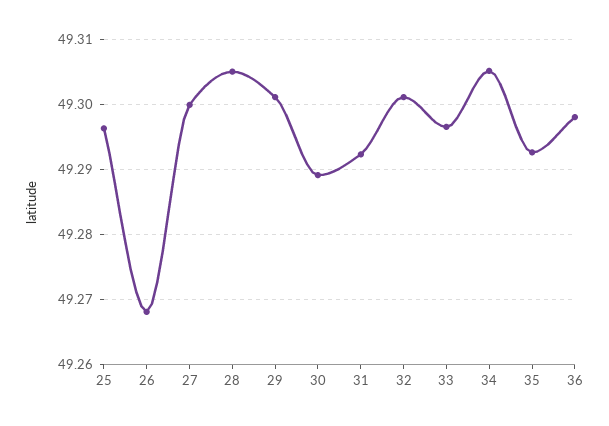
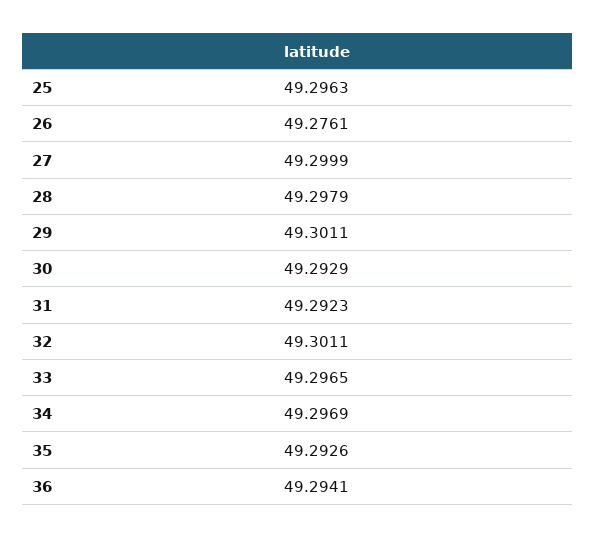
26: 49.268 -> 49.2761
28: 49.305 -> 49.2979
30: 49.289 -> 49.2929
34: 49.305 -> 49.2969
36: 49.298 -> 49.2941

